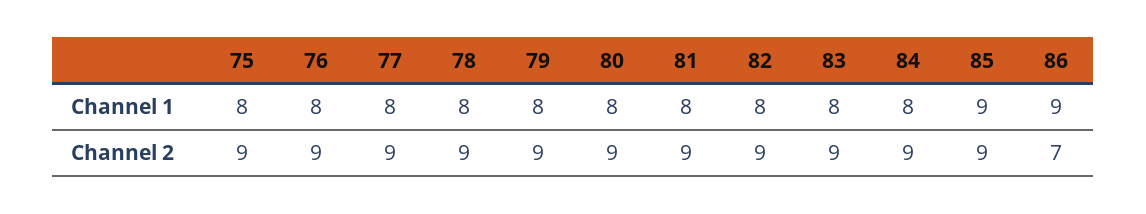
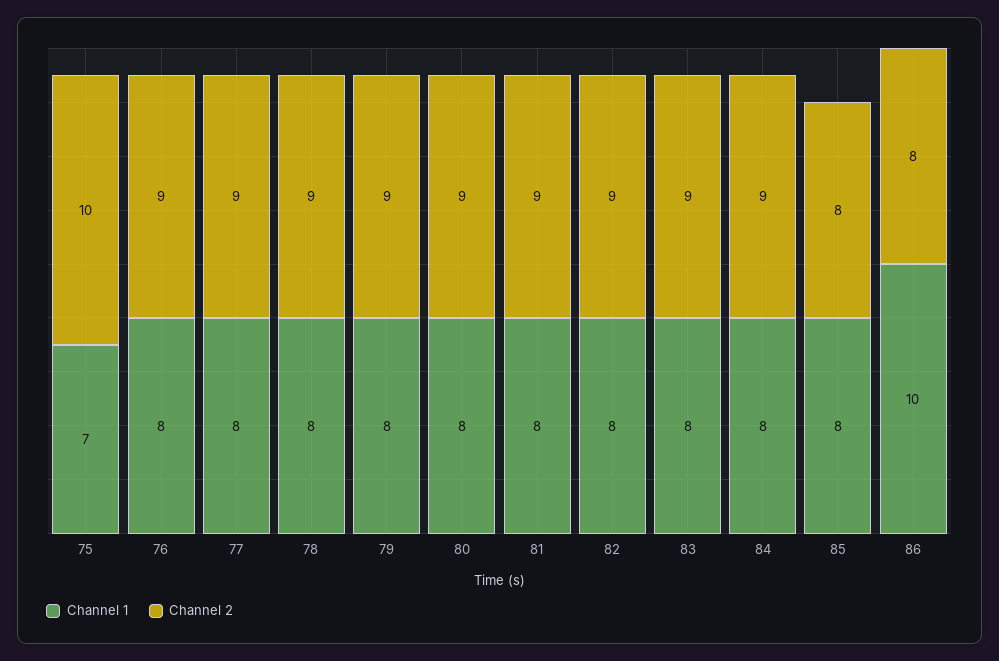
Channel 1, 75: 8 -> 7
Channel 1, 85: 9 -> 8
Channel 1, 86: 9 -> 10
Channel 2, 75: 9 -> 10
Channel 2, 85: 9 -> 8
Channel 2, 86: 7 -> 8

